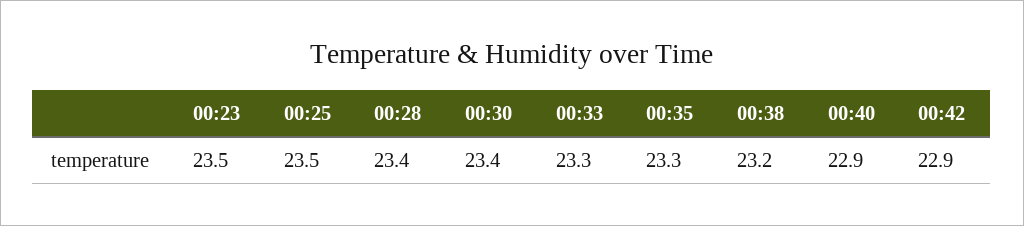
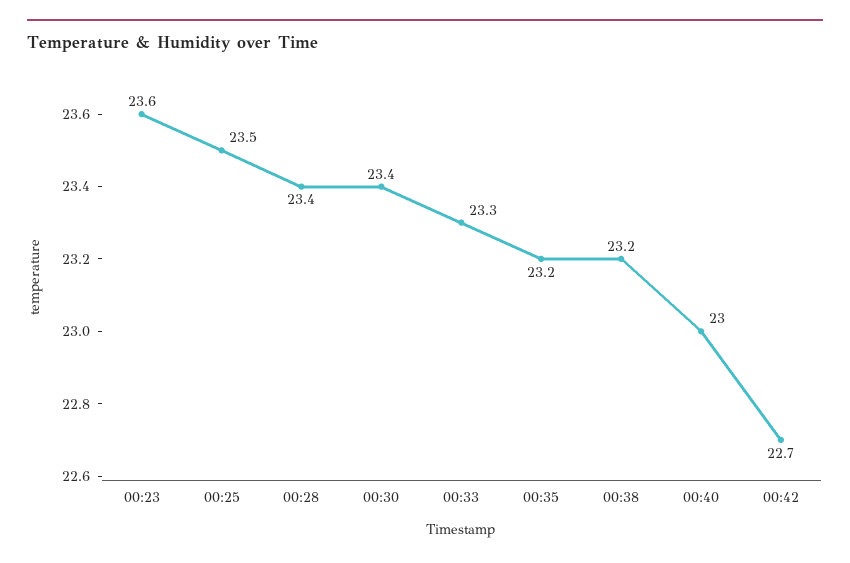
00:23: 23.5 -> 23.6
00:35: 23.3 -> 23.2
00:40: 22.9 -> 23
00:42: 22.9 -> 22.7

